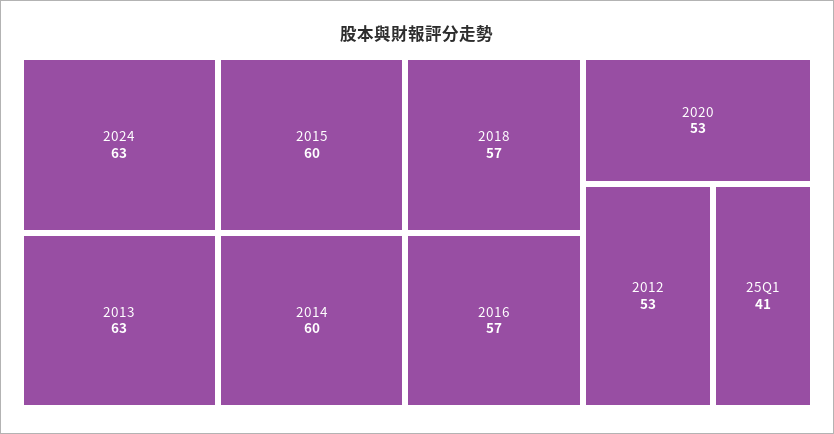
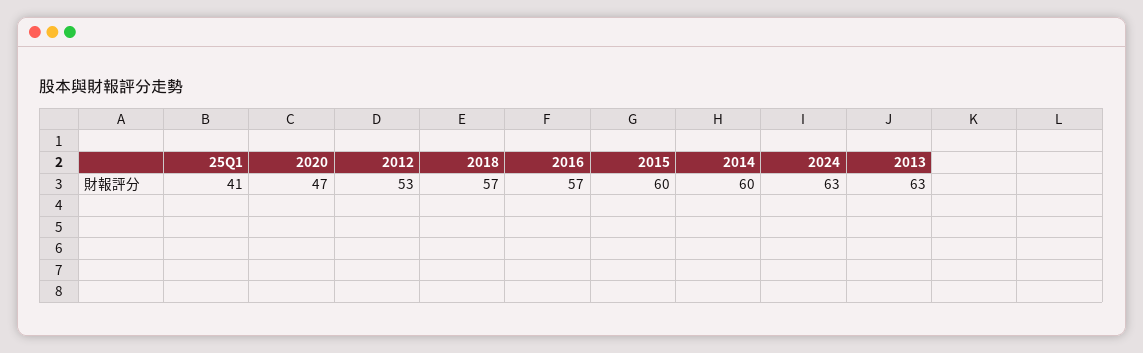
2020: 53 -> 47

